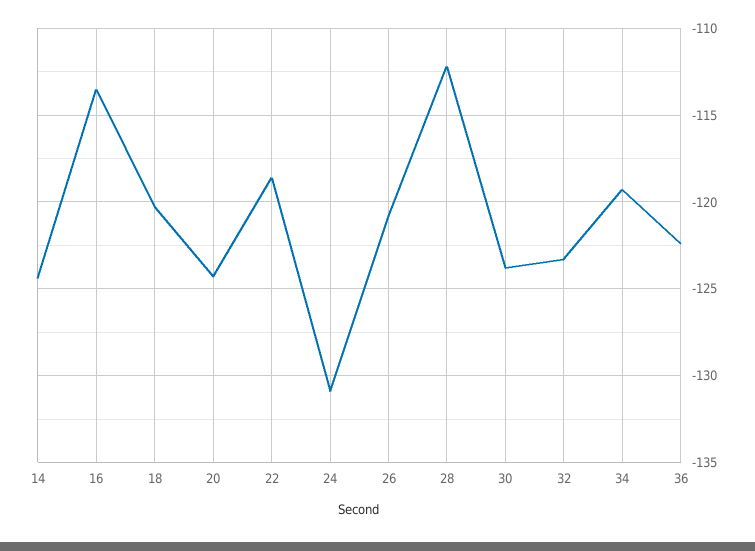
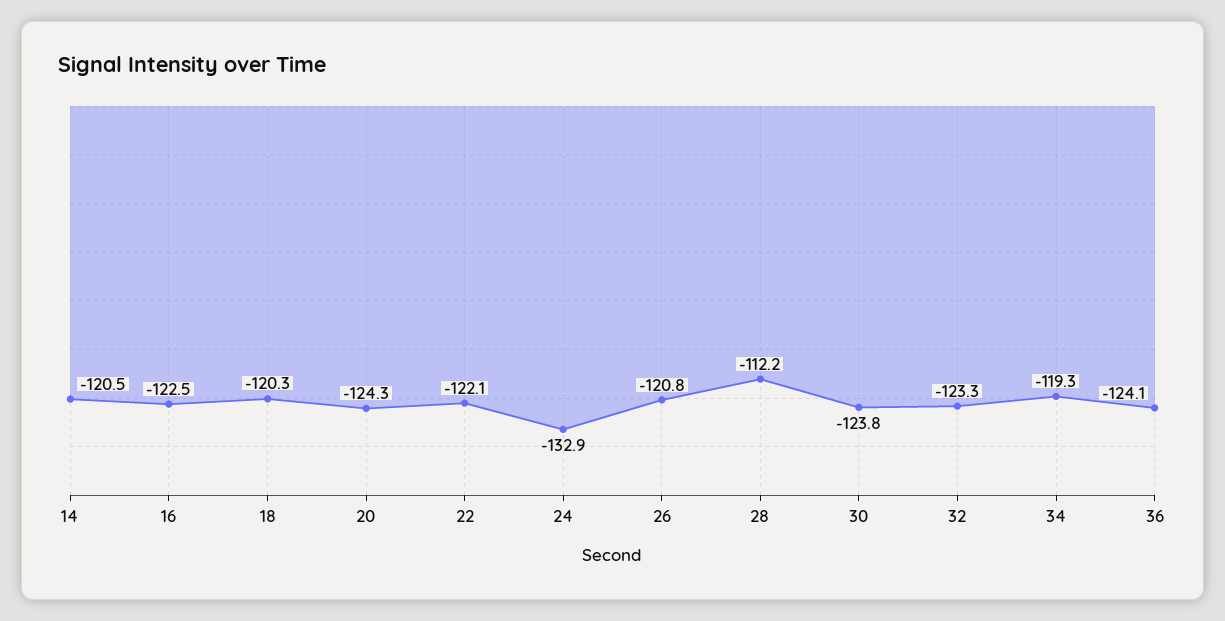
14: -124.5 -> -120.5
16: -113.5 -> -122.5
22: -118.5 -> -122.1
24: -131 -> -132.9
36: -122.5 -> -124.1

